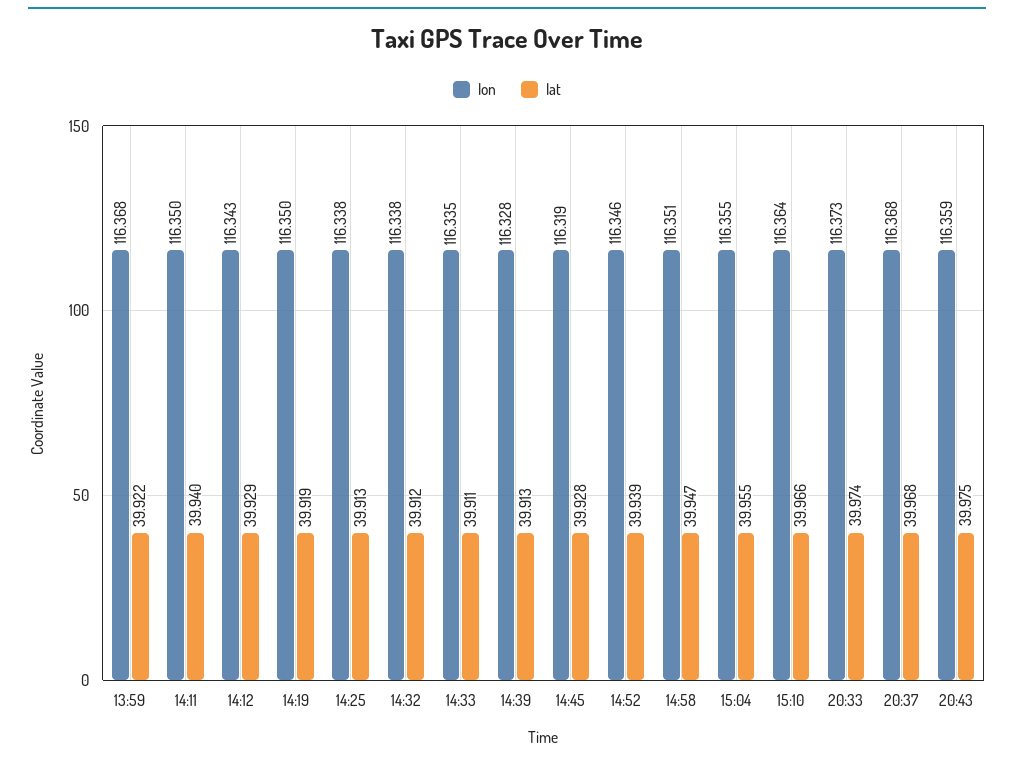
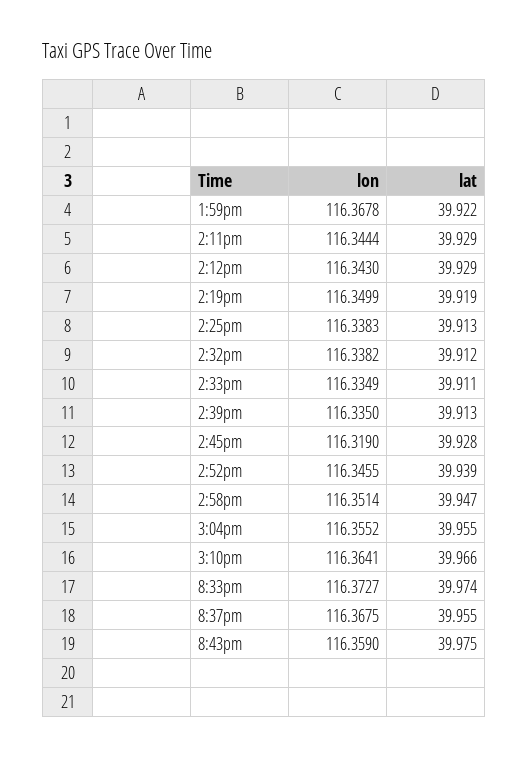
lon, 14:11: 116.35 -> 116.3444
lat, 14:11: 39.94 -> 39.929
lon, 14:39: 116.328 -> 116.335
lat, 20:37: 39.968 -> 39.955

